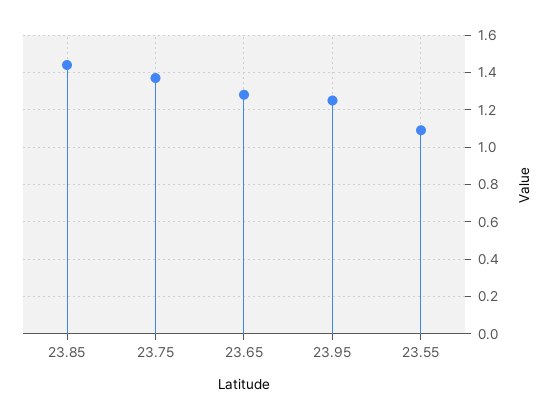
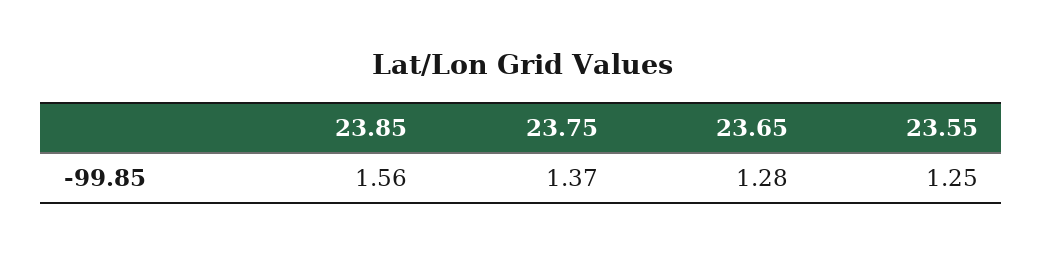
23.85: 1.45 -> 1.56
23.95: 1.25 -> none
23.55: 1.1 -> 1.25

